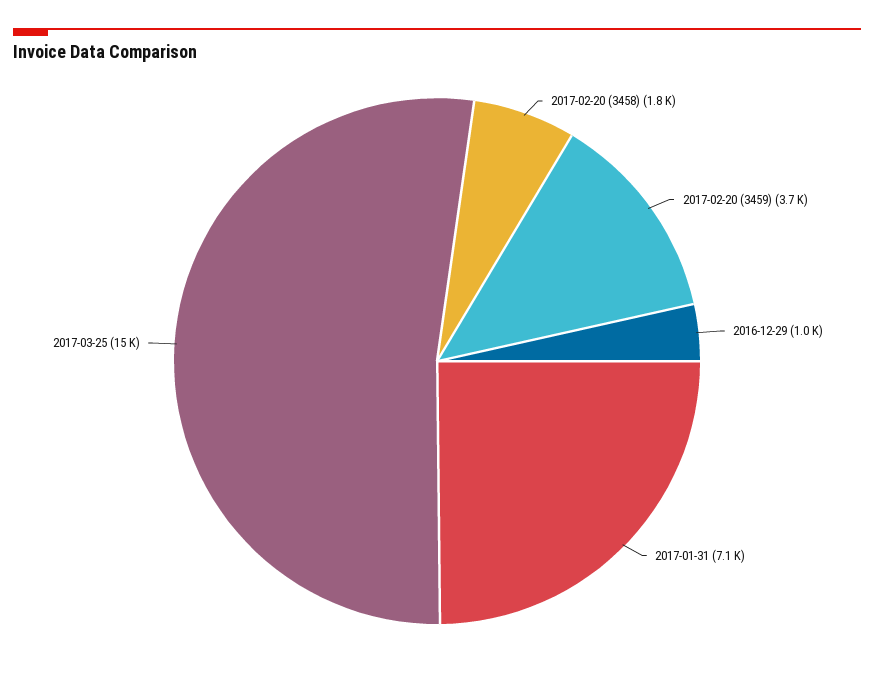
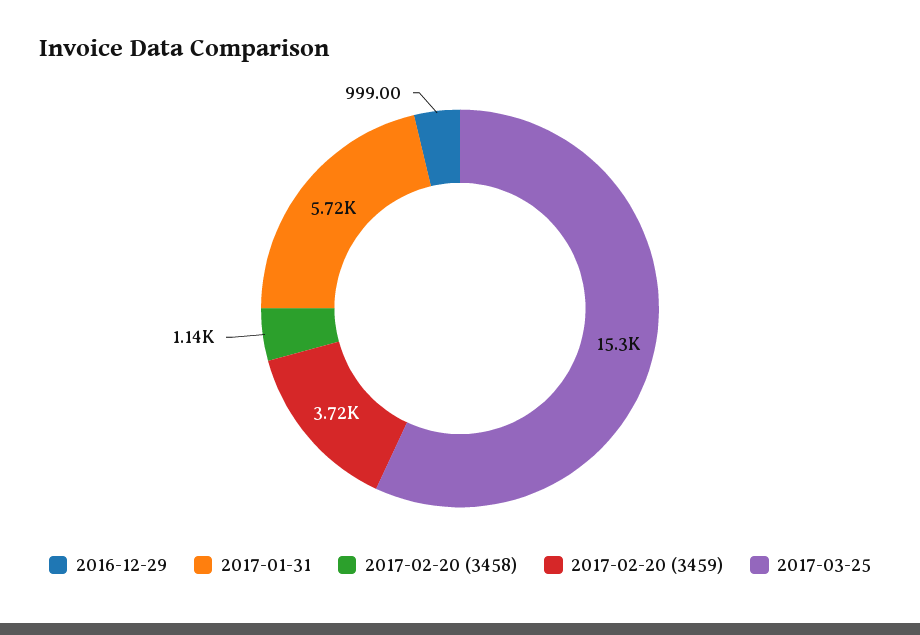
2017-02-20 (3458): 1800 -> 1140
2017-01-31: 7100 -> 5720

